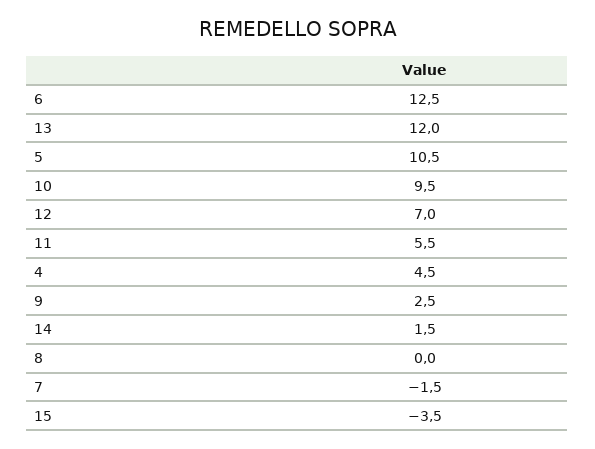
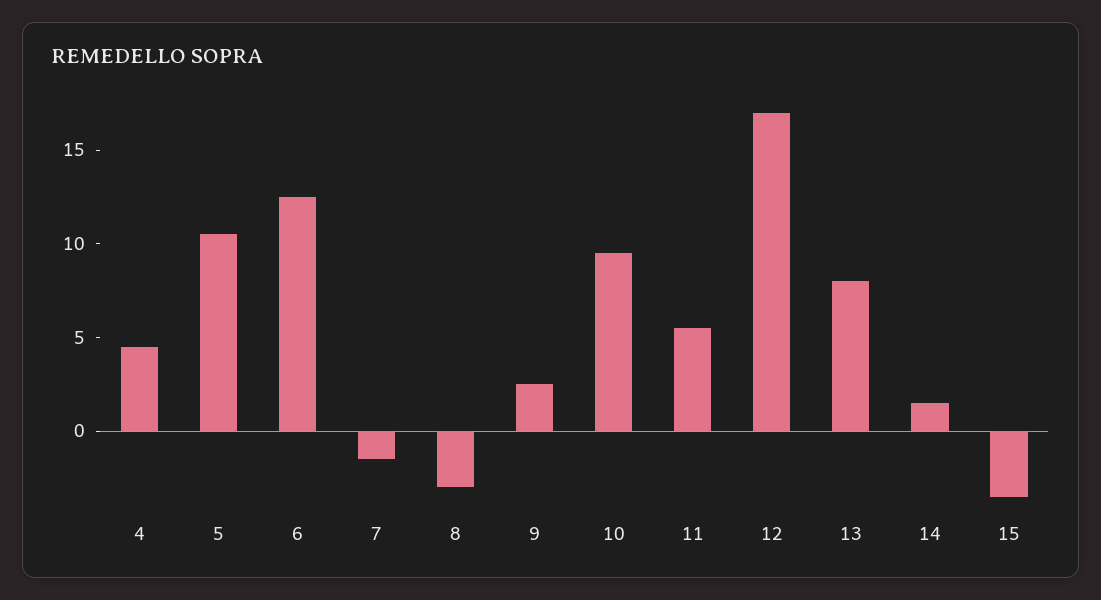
13: 12 -> 8
12: 7 -> 17
8: 0 -> -3

